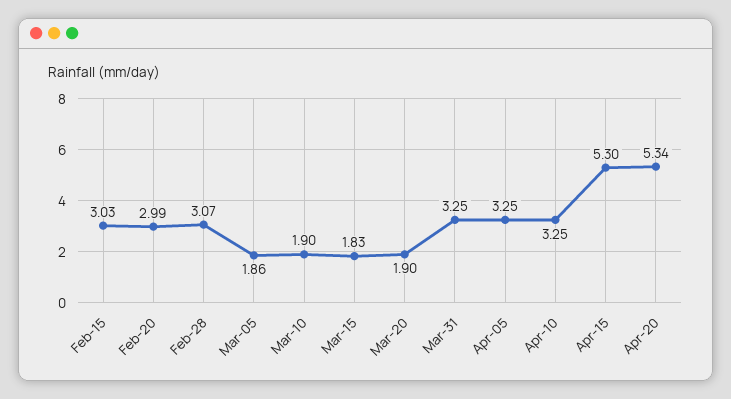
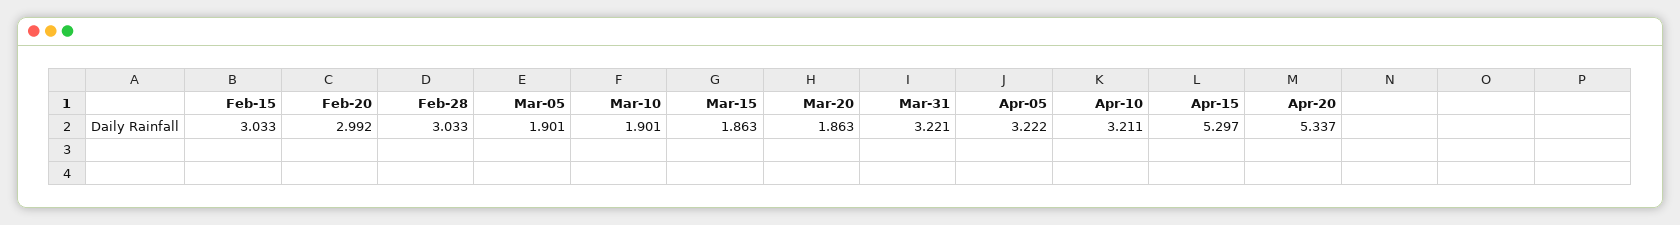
Feb-28: 3.07 -> 3.033
Mar-05: 1.86 -> 1.901
Mar-15: 1.83 -> 1.863
Mar-20: 1.9 -> 1.863
Mar-31: 3.25 -> 3.221
Apr-05: 3.25 -> 3.222
Apr-10: 3.25 -> 3.211

